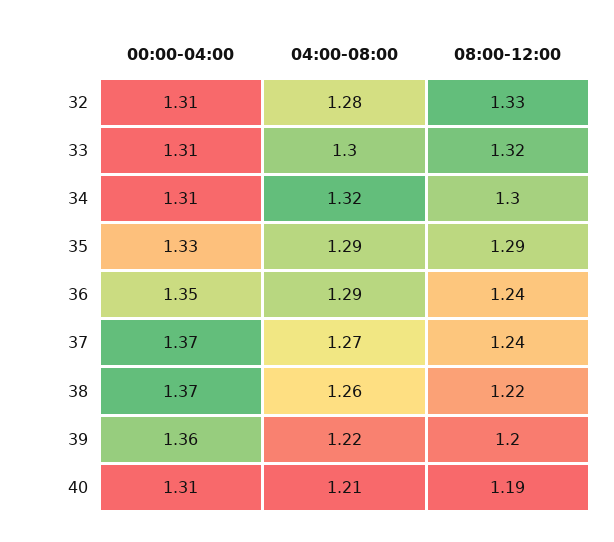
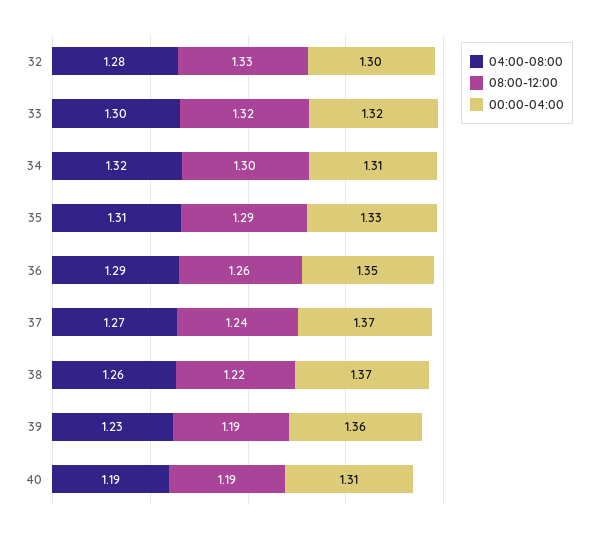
00:00-04:00, 32: 1.31 -> 1.3
00:00-04:00, 33: 1.31 -> 1.32
04:00-08:00, 35: 1.29 -> 1.31
08:00-12:00, 36: 1.24 -> 1.26
04:00-08:00, 39: 1.22 -> 1.23
08:00-12:00, 39: 1.2 -> 1.19
04:00-08:00, 40: 1.21 -> 1.19

